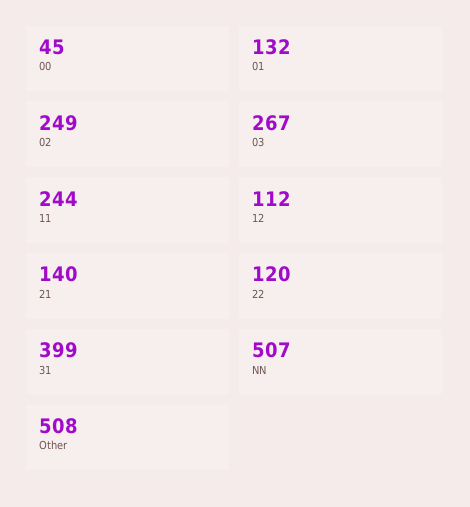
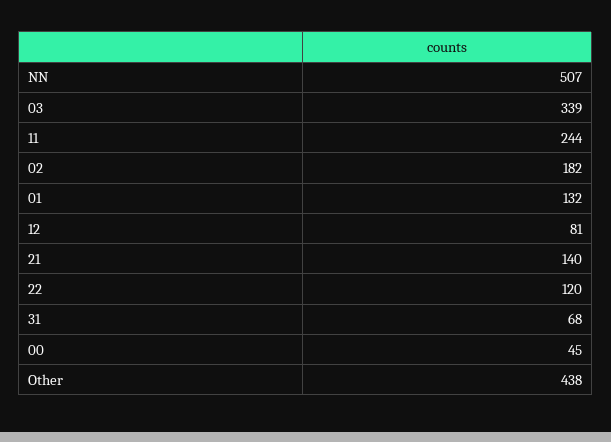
02: 249 -> 182
03: 267 -> 339
12: 112 -> 81
31: 399 -> 68
Other: 508 -> 438

